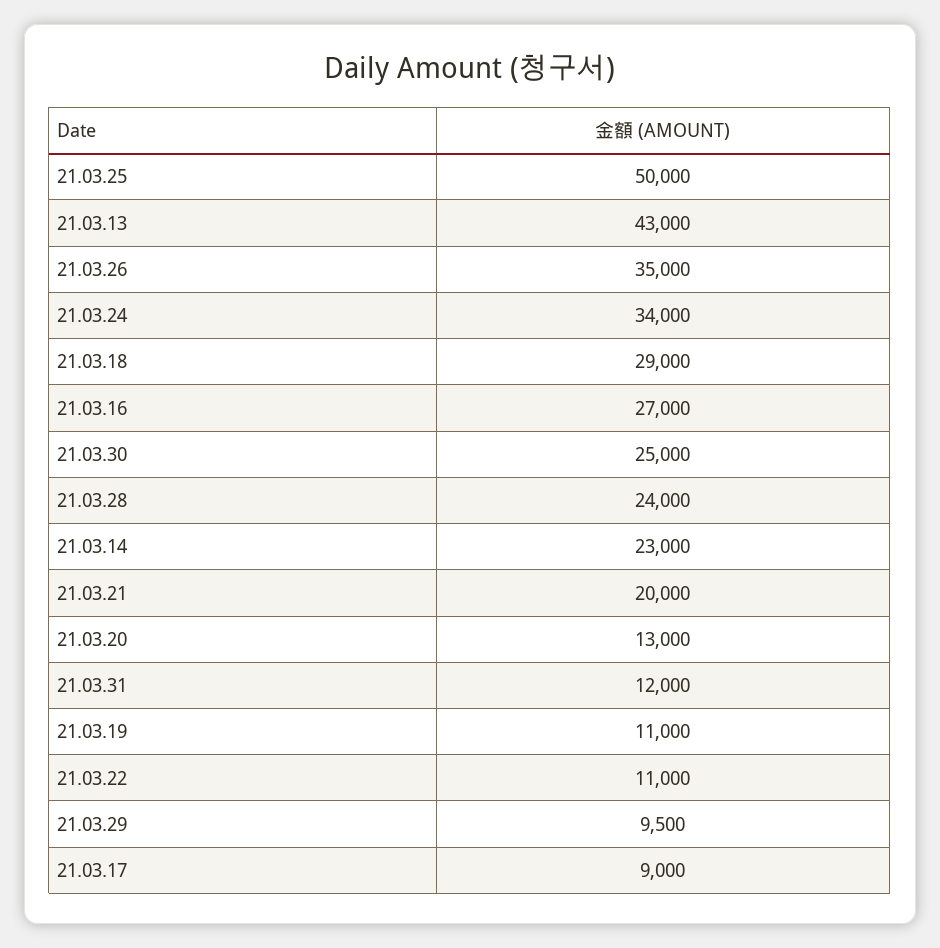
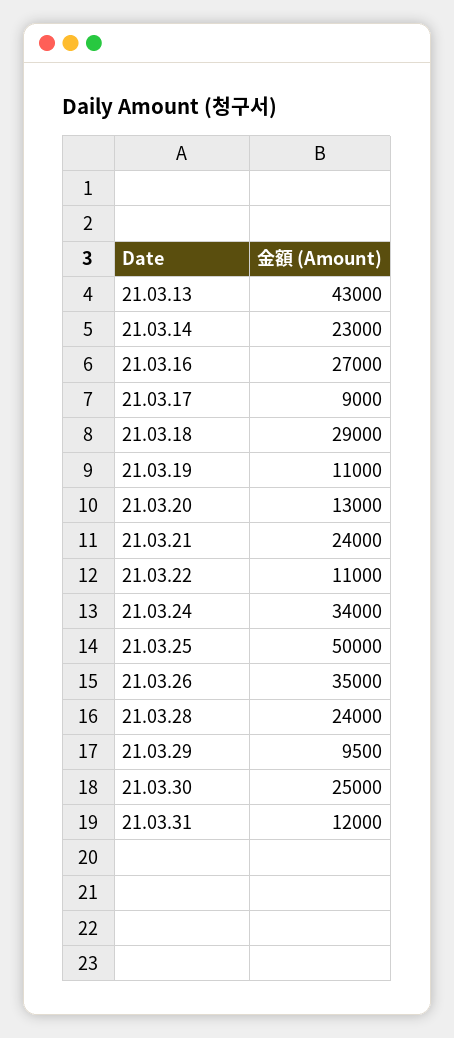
21.03.21: 20000 -> 24000

